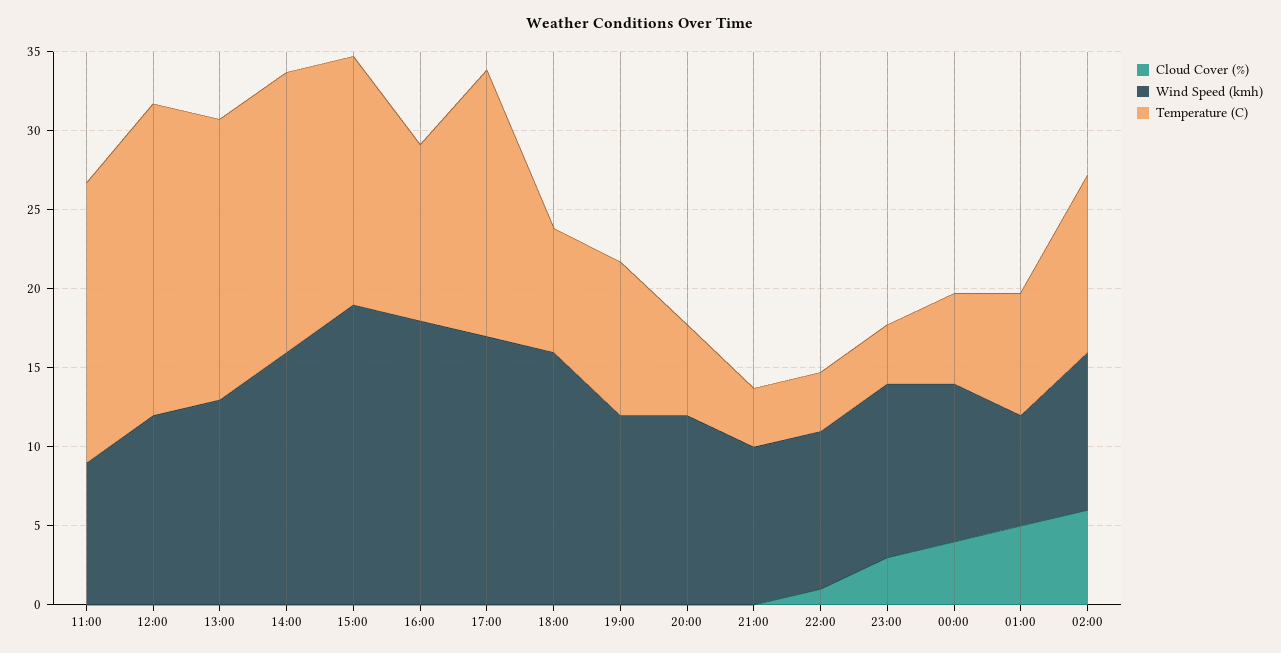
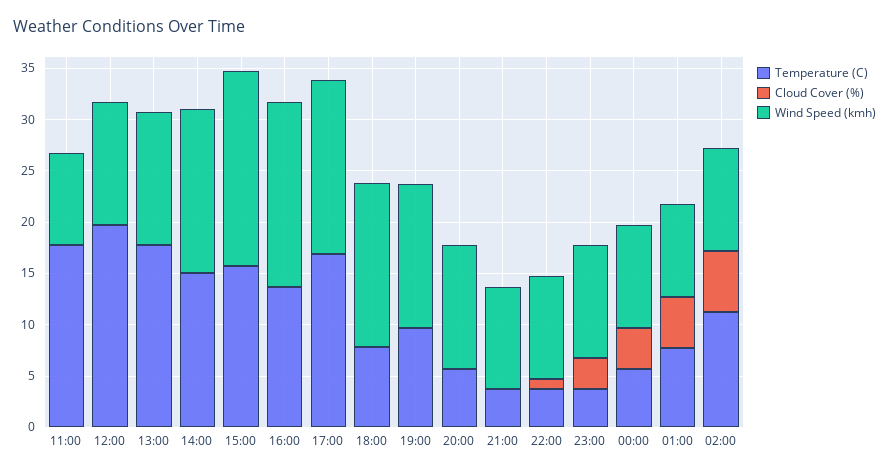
Temperature (C), 14:00: 18 -> 15
Temperature (C), 16:00: 11 -> 14
Wind Speed (kmh), 19:00: 12 -> 14
Wind Speed (kmh), 01:00: 7 -> 9

